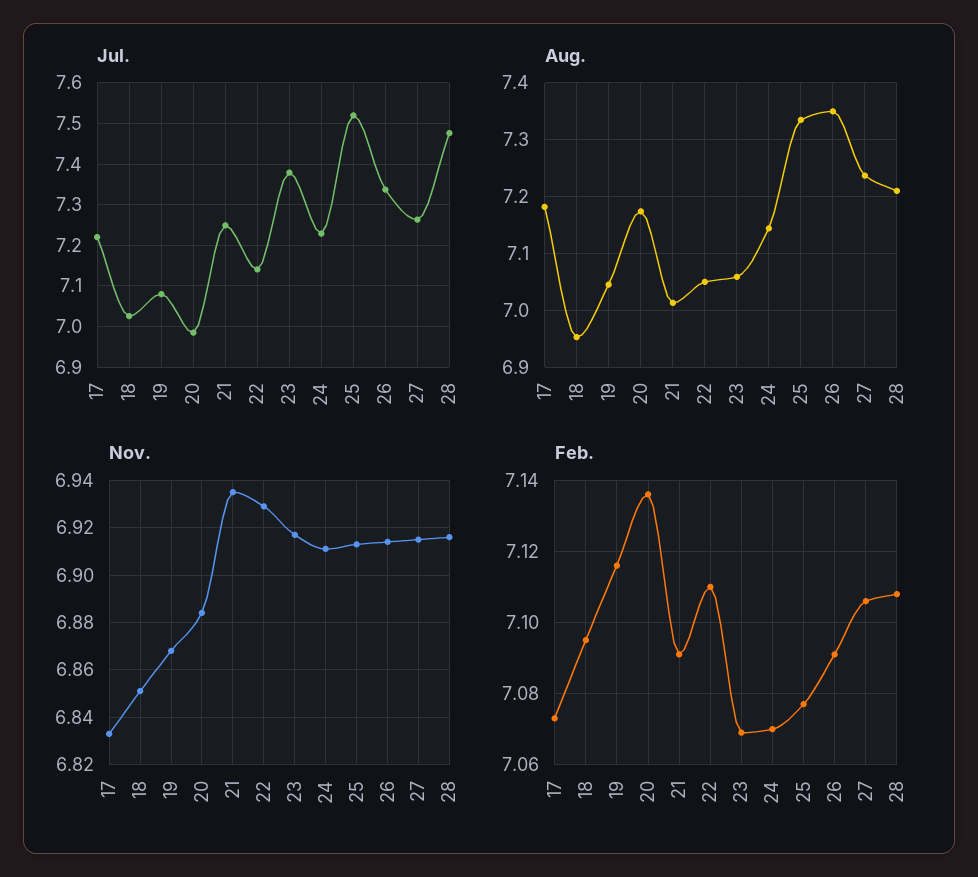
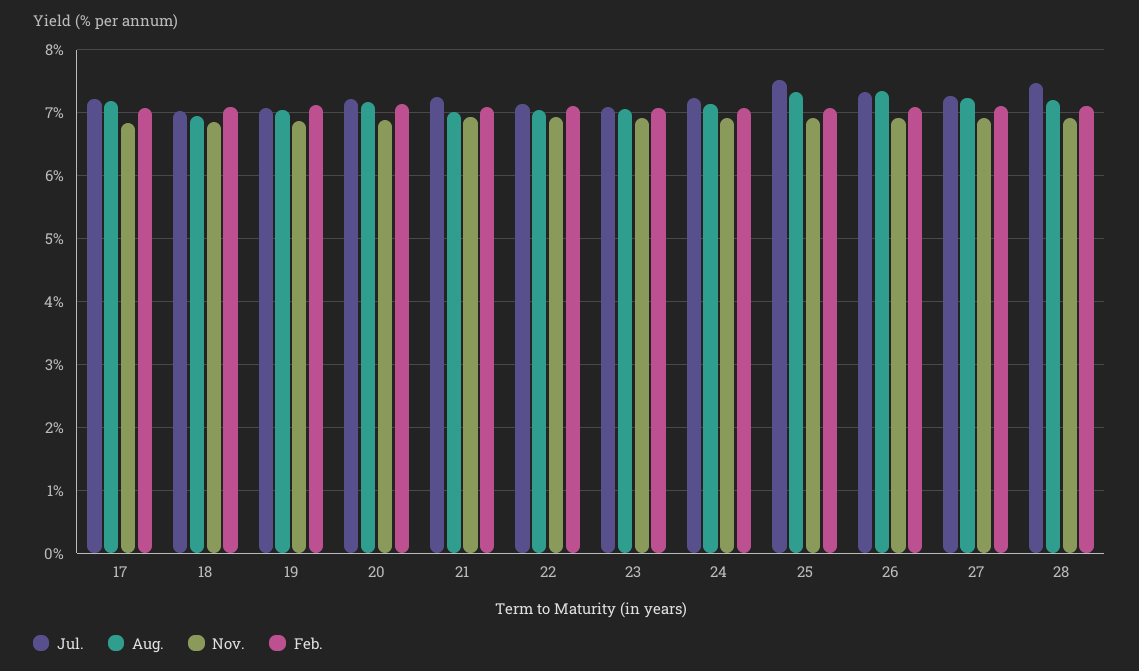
Jul., 20: 6.98 -> 7.2
Jul., 23: 7.38 -> 7.1

